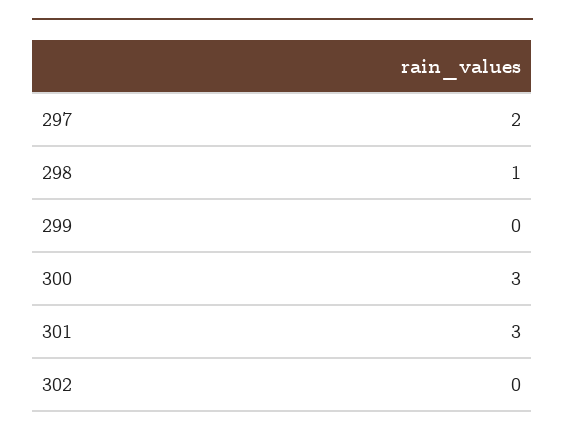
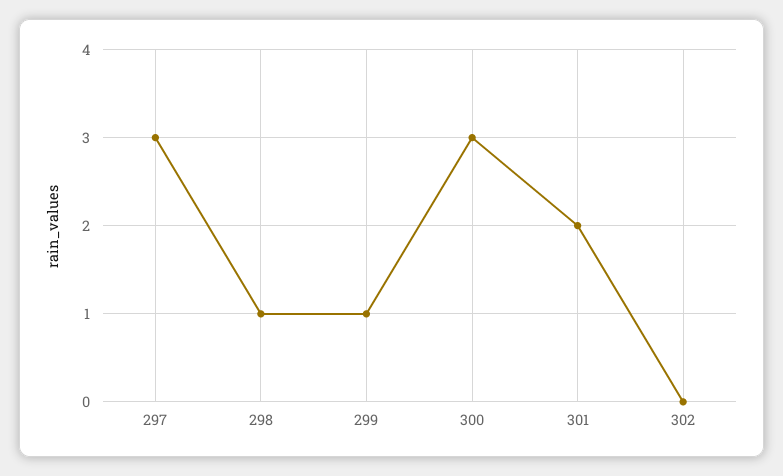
297: 2 -> 3
299: 0 -> 1
301: 3 -> 2

